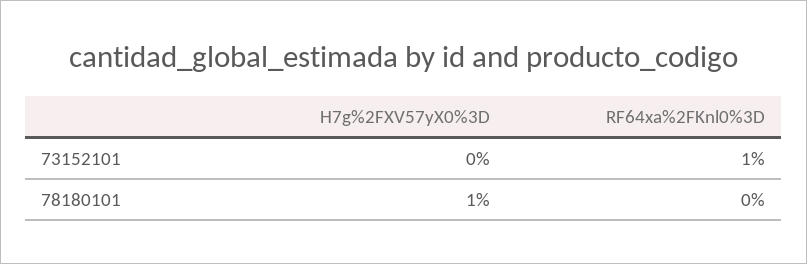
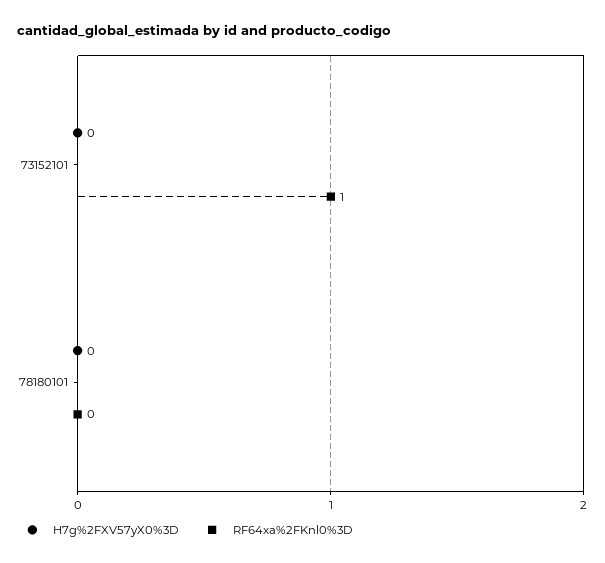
H7g%2FXV57yX0%3D, 78180101: 1 -> 0

